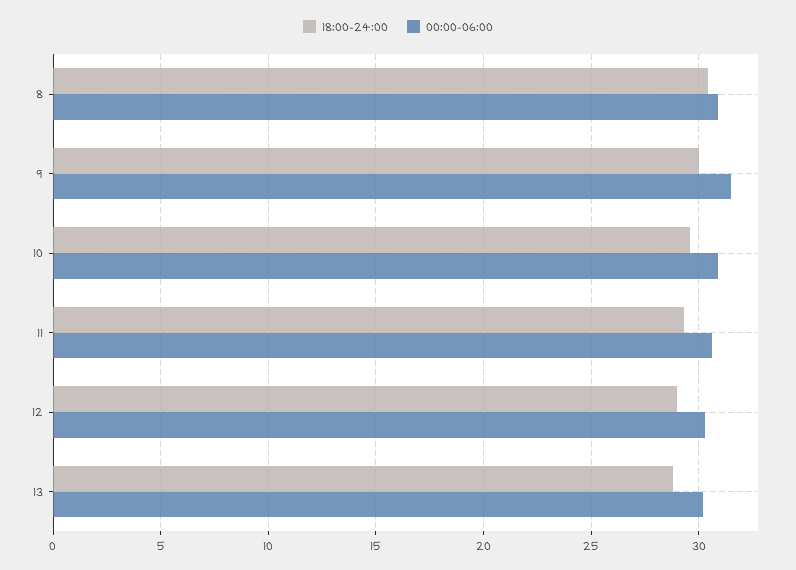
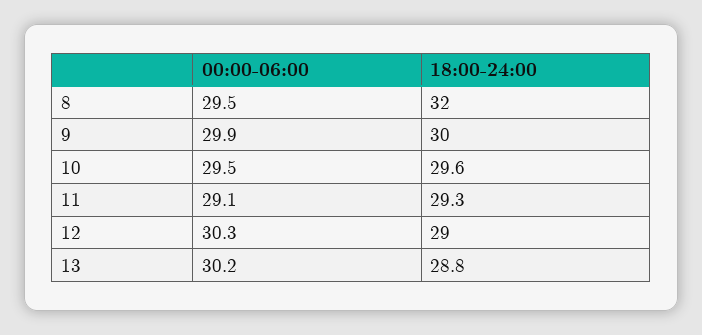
18:00-24:00, 8: 30.5 -> 32
00:00-06:00, 8: 31 -> 29.5
00:00-06:00, 9: 31.5 -> 29.9
00:00-06:00, 10: 31 -> 29.5
00:00-06:00, 11: 30.5 -> 29.1

